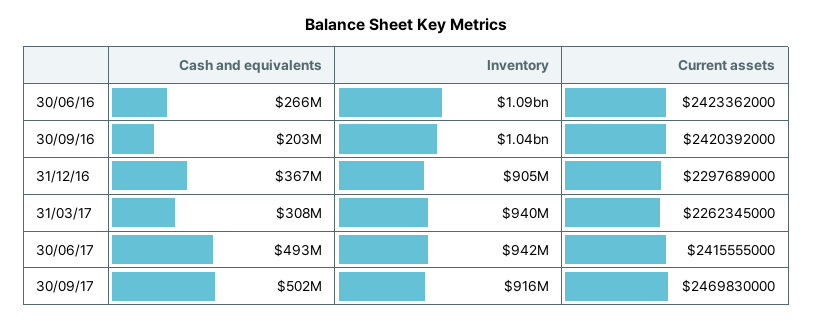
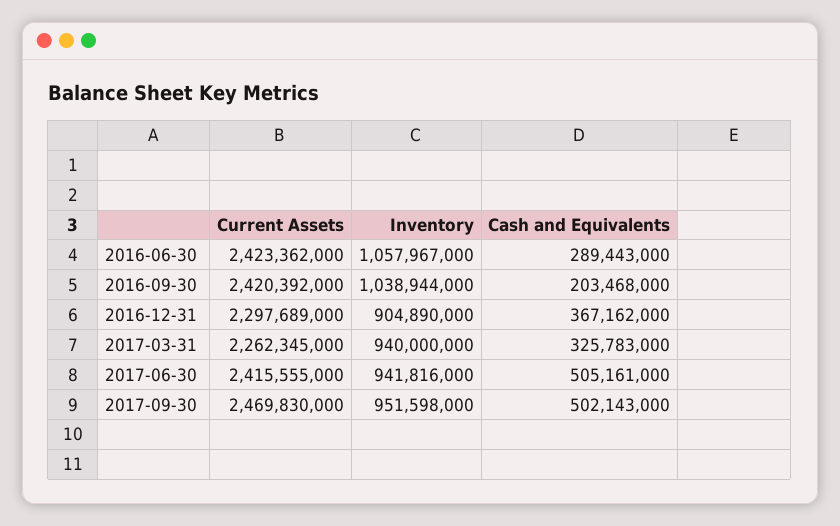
Cash and equivalents, 30/06/16: 266000000 -> 289443000
Inventory, 30/06/16: 1090000000 -> 1057967000
Cash and equivalents, 31/03/17: 308000000 -> 325783000
Cash and equivalents, 30/06/17: 493000000 -> 505161000
Inventory, 30/09/17: 916000000 -> 951598000

